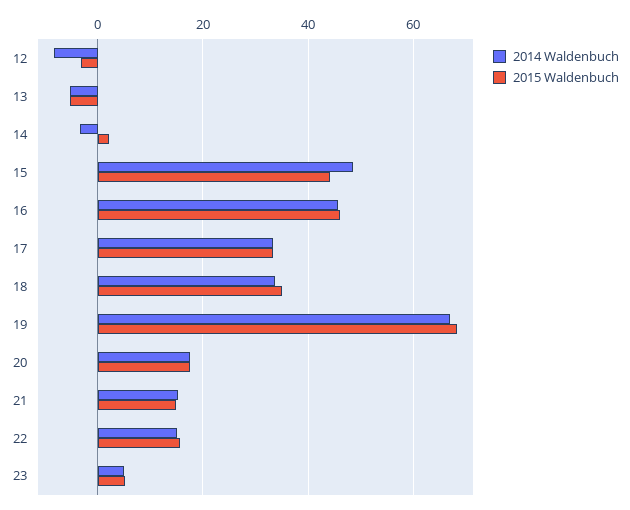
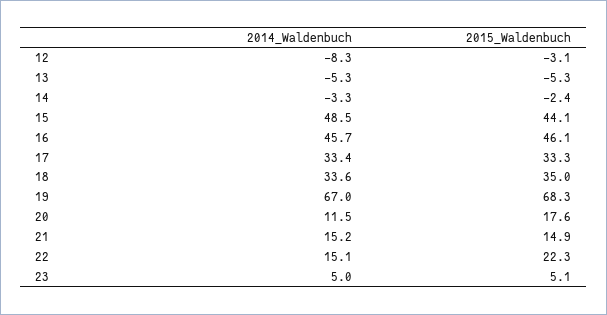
2015 Waldenbuch, 14: 2 -> -2.4
2014 Waldenbuch, 20: 18 -> 11.5
2015 Waldenbuch, 22: 16 -> 22.3

